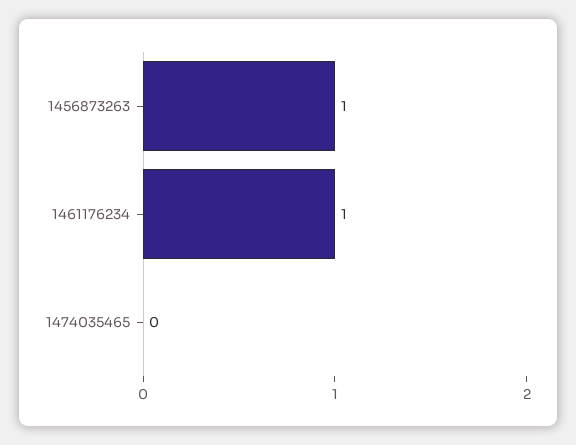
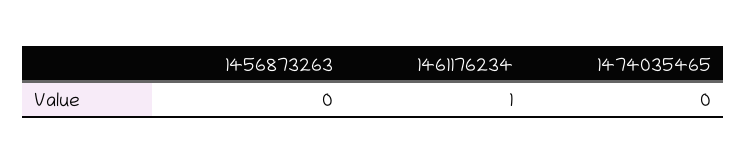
1456873263: 1 -> 0

